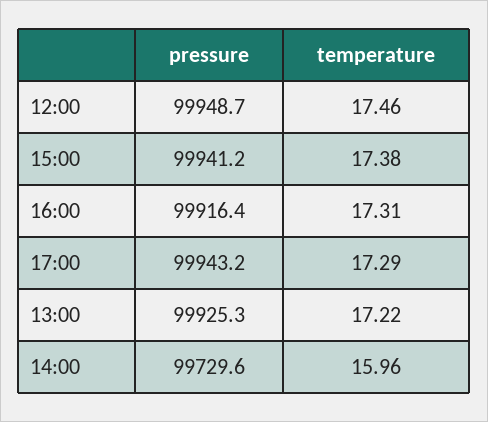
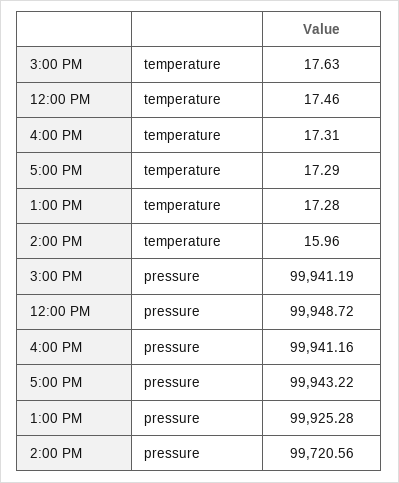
temperature, 15:00: 17.38 -> 17.63
pressure, 16:00: 99916.4 -> 99941.16
temperature, 13:00: 17.22 -> 17.28
pressure, 14:00: 99729.6 -> 99720.56

